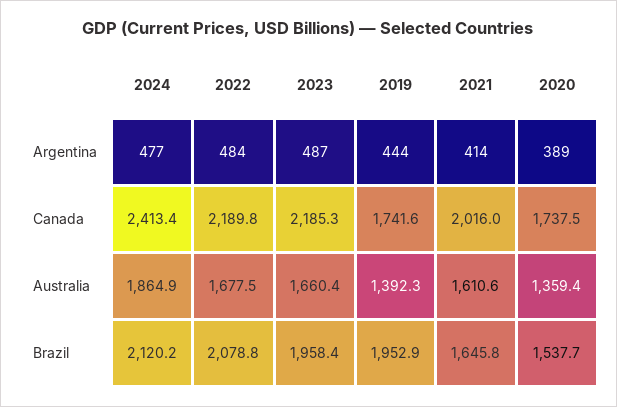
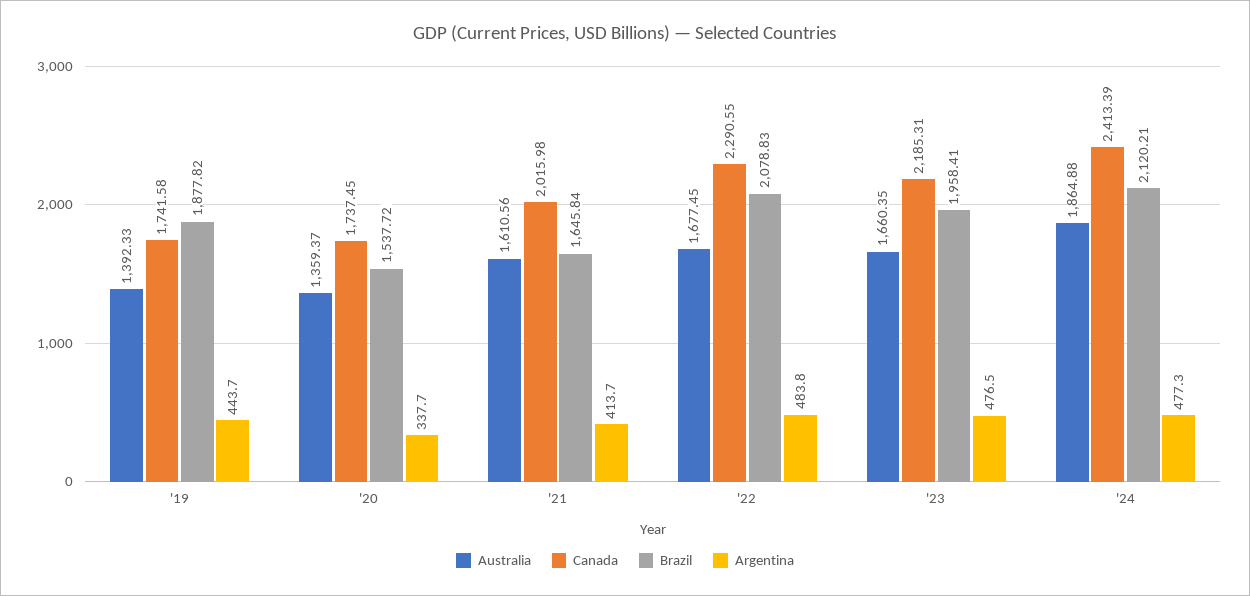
Argentina, 2023: 487 -> 476.5
Argentina, 2020: 389 -> 337.7
Canada, 2022: 2189.8 -> 2290.55
Brazil, 2019: 1952.9 -> 1877.82

